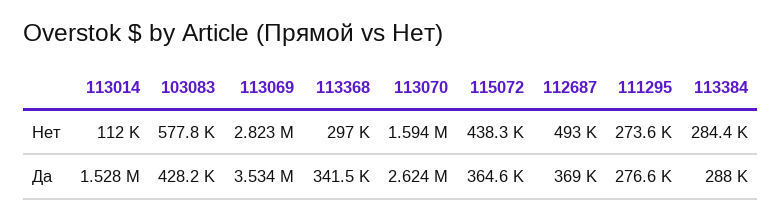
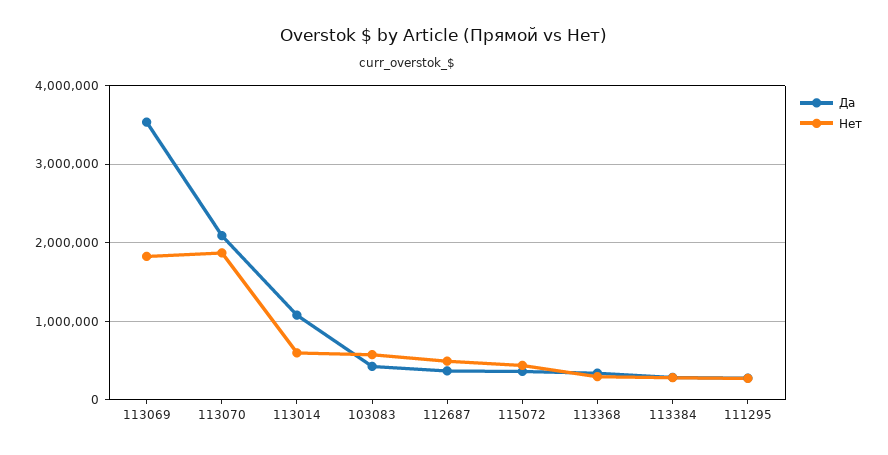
Нет, 113014: 112000 -> 600000
Нет, 113069: 2823000 -> 1800000
Нет, 113070: 1594000 -> 1900000
Да, 113014: 1528000 -> 1100000
Да, 113070: 2624000 -> 2100000

